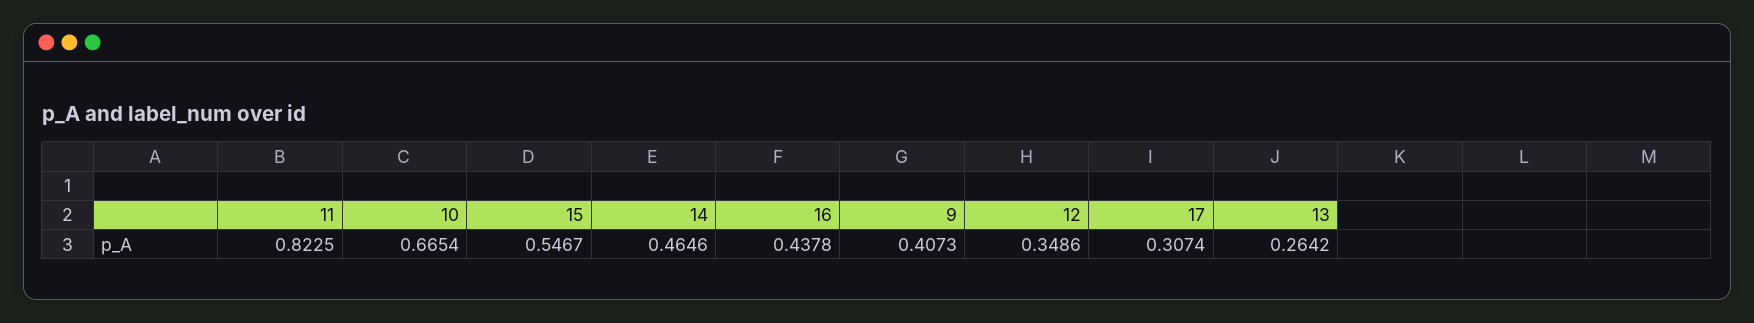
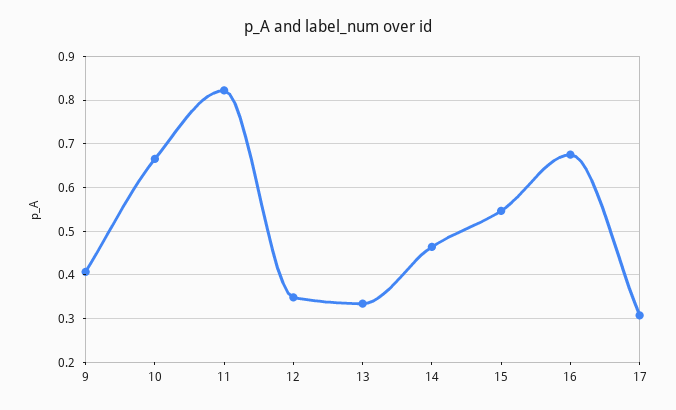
16: 0.4378 -> 0.68
13: 0.2642 -> 0.34

